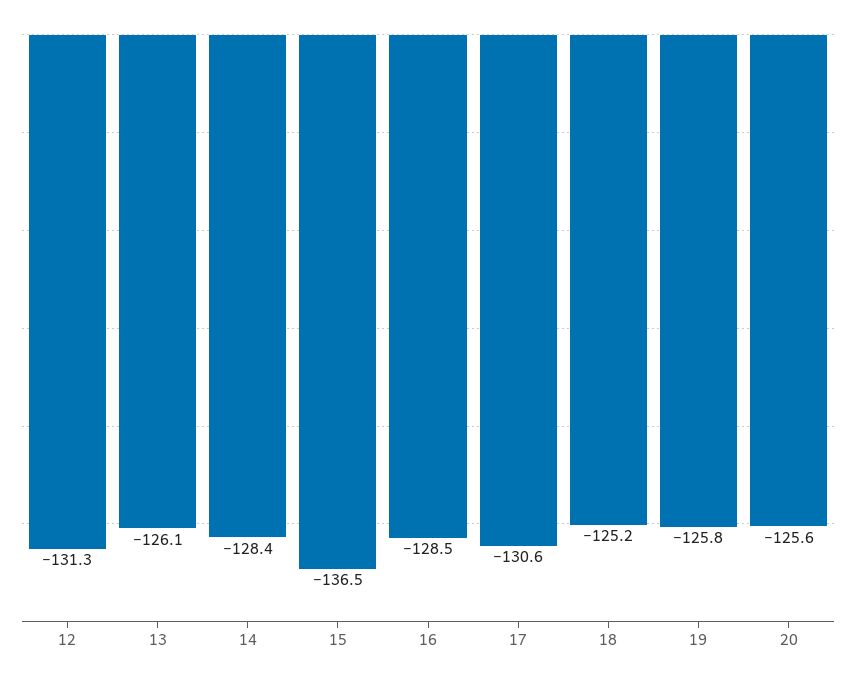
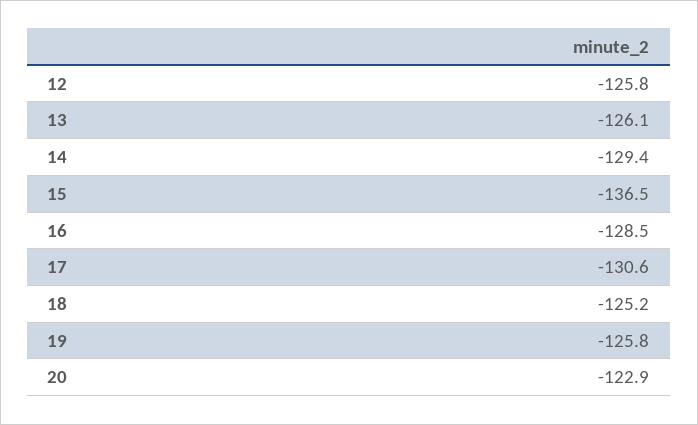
12: -131.3 -> -125.8
14: -128.4 -> -129.4
20: -125.6 -> -122.9

